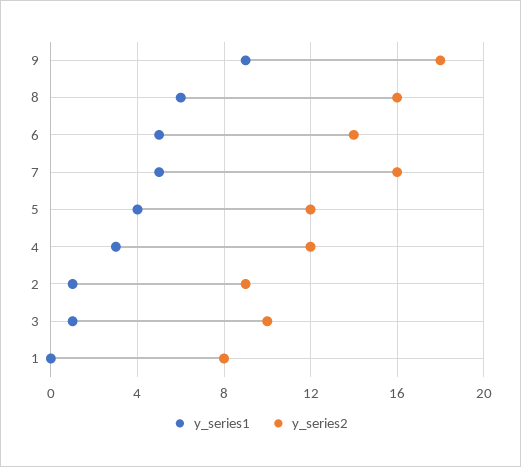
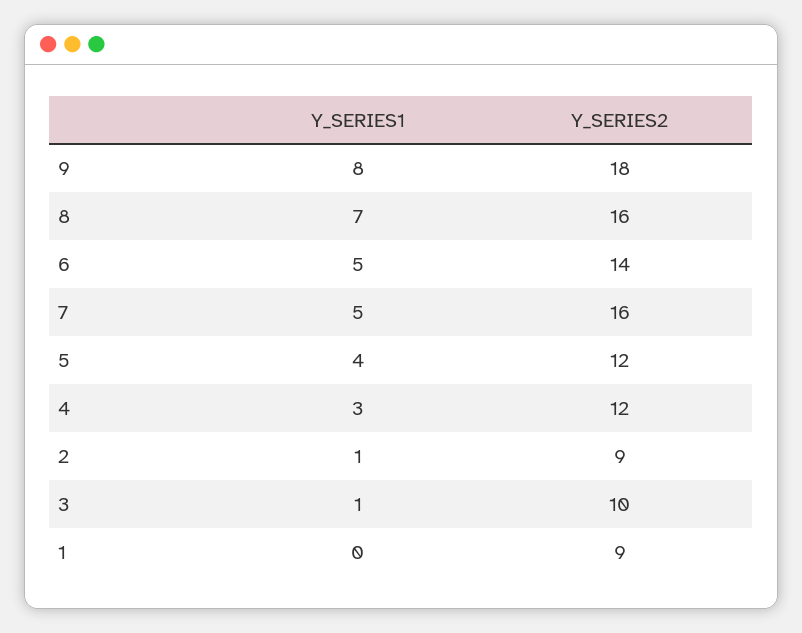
y_series1, 9: 9 -> 8
y_series1, 8: 6 -> 7
y_series2, 1: 8 -> 9

